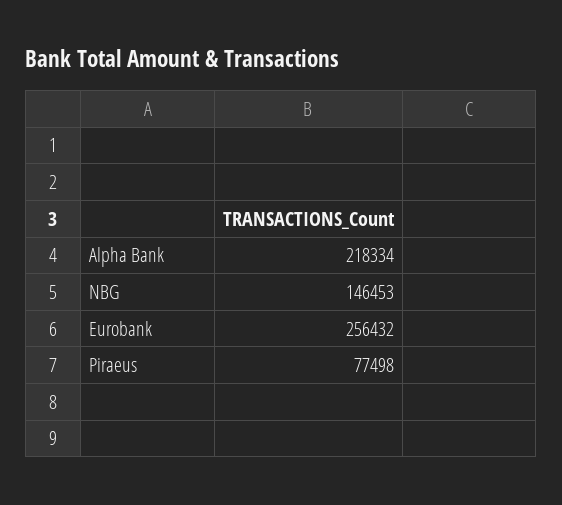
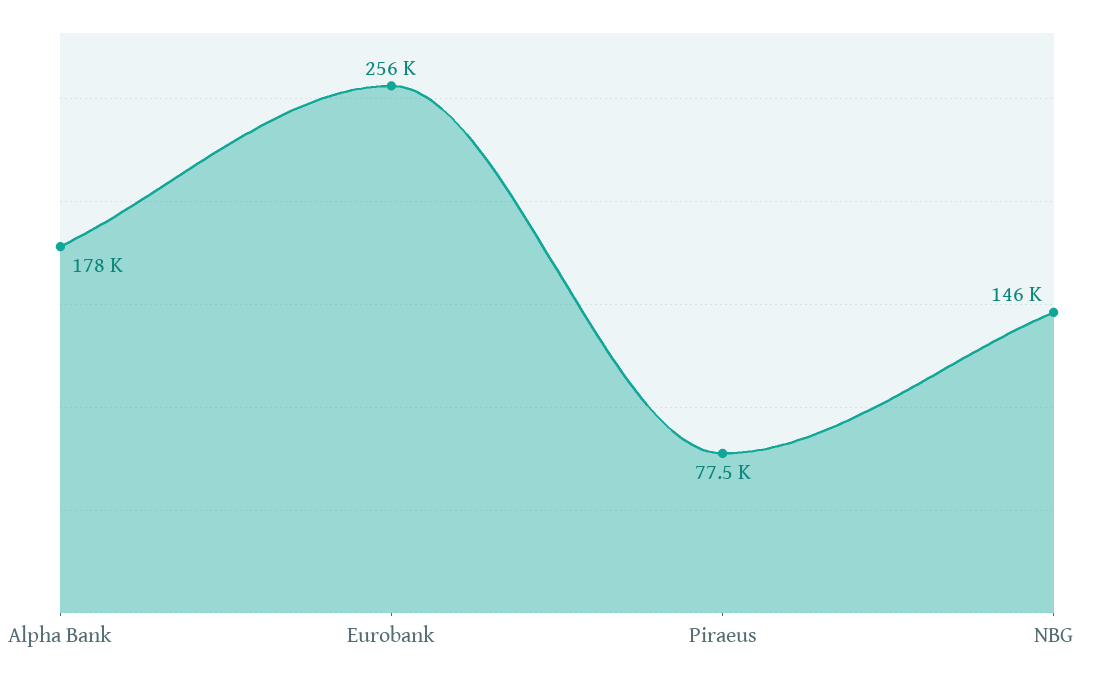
Alpha Bank: 218334 -> 178000

